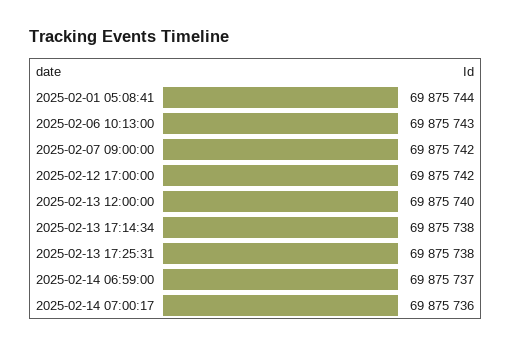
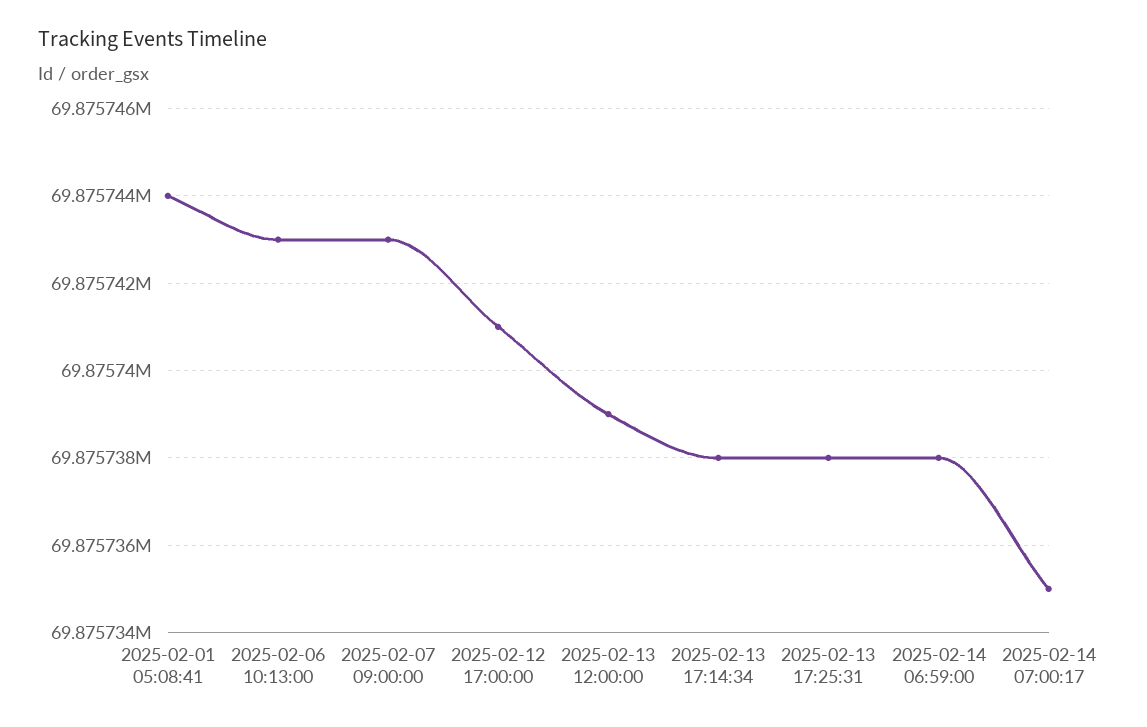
2025-02-07 09:00:00: 69875742 -> 69875743
2025-02-12 17:00:00: 69875742 -> 69875741
2025-02-13 12:00:00: 69875740 -> 69875739
2025-02-14 06:59:00: 69875737 -> 69875738
2025-02-14 07:00:17: 69875736 -> 69875735

